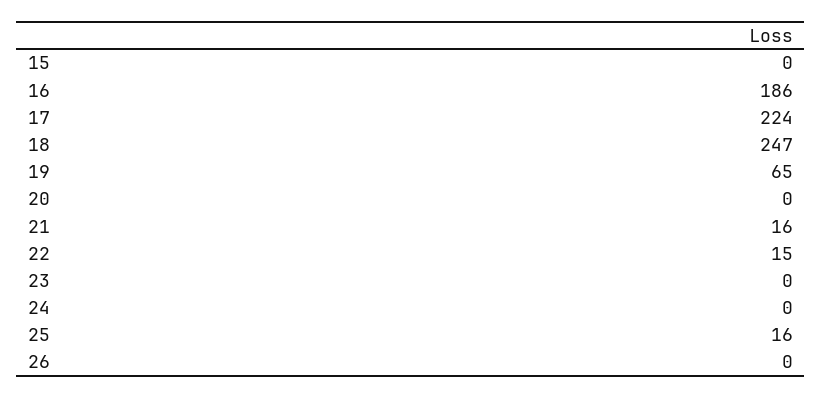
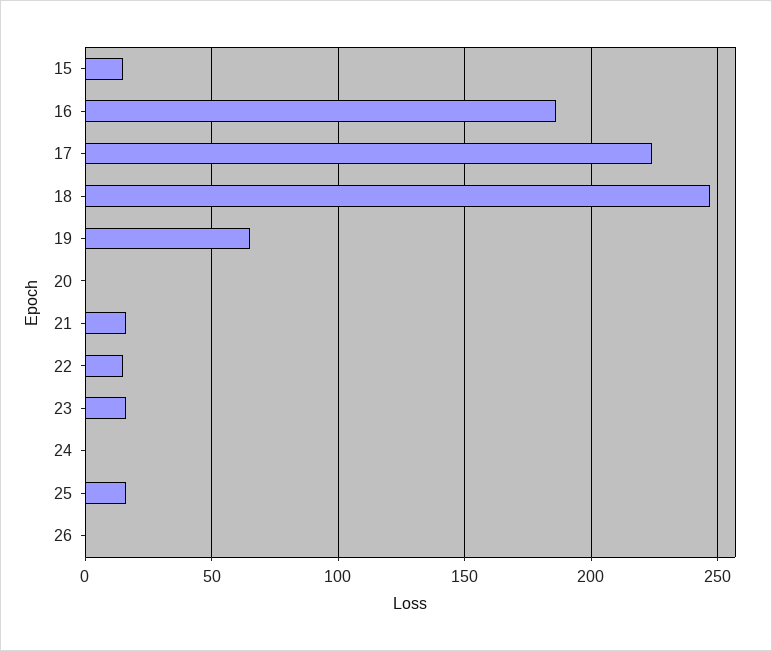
15: 0 -> 15
23: 0 -> 15

